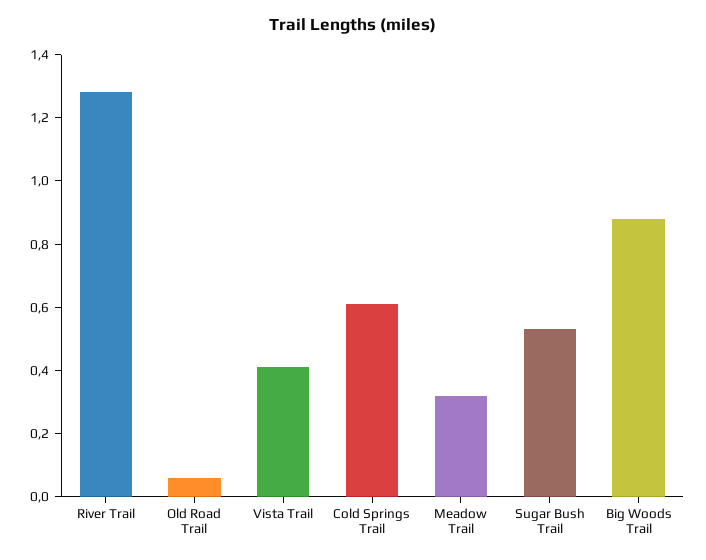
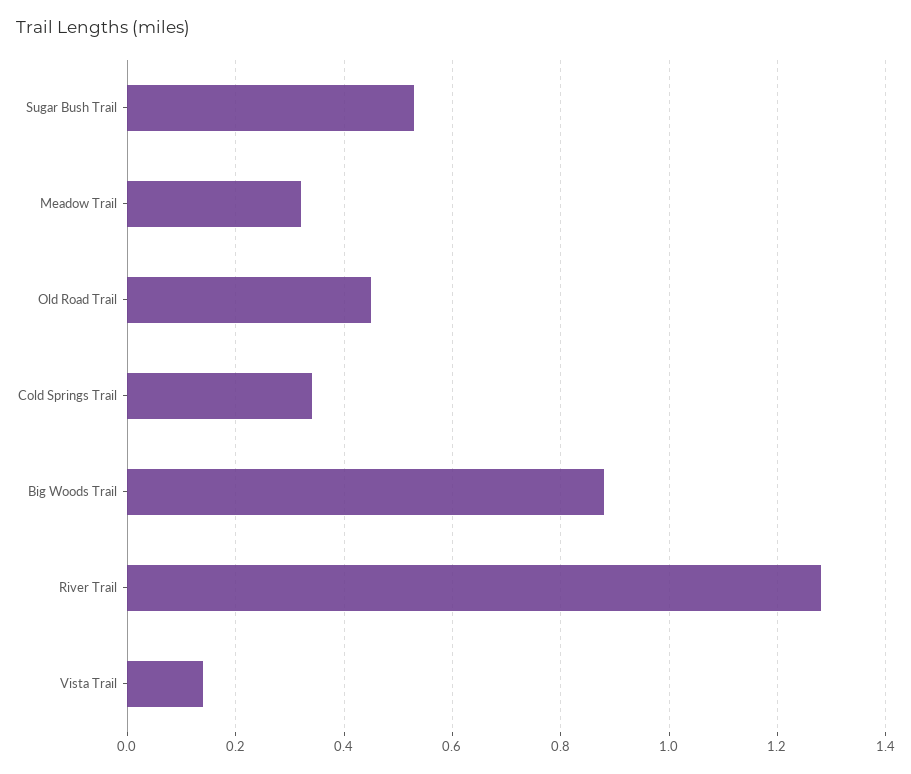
Old Road Trail: 0.05 -> 0.45
Vista Trail: 0.4 -> 0.15
Cold Springs Trail: 0.6 -> 0.35

